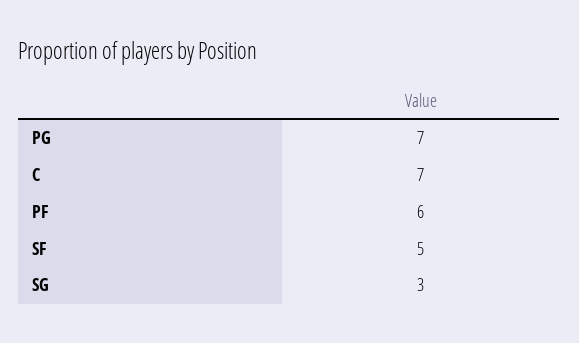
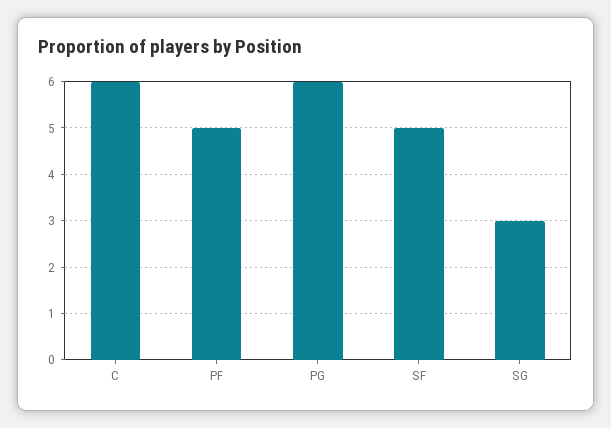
PG: 7 -> 6
C: 7 -> 6
PF: 6 -> 5

